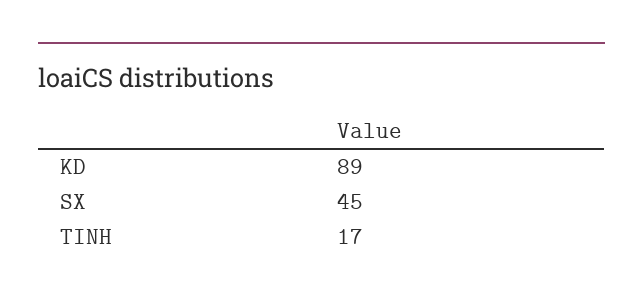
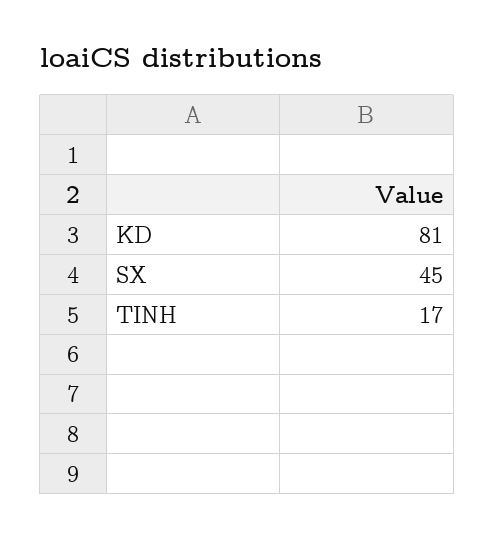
KD: 89 -> 81

